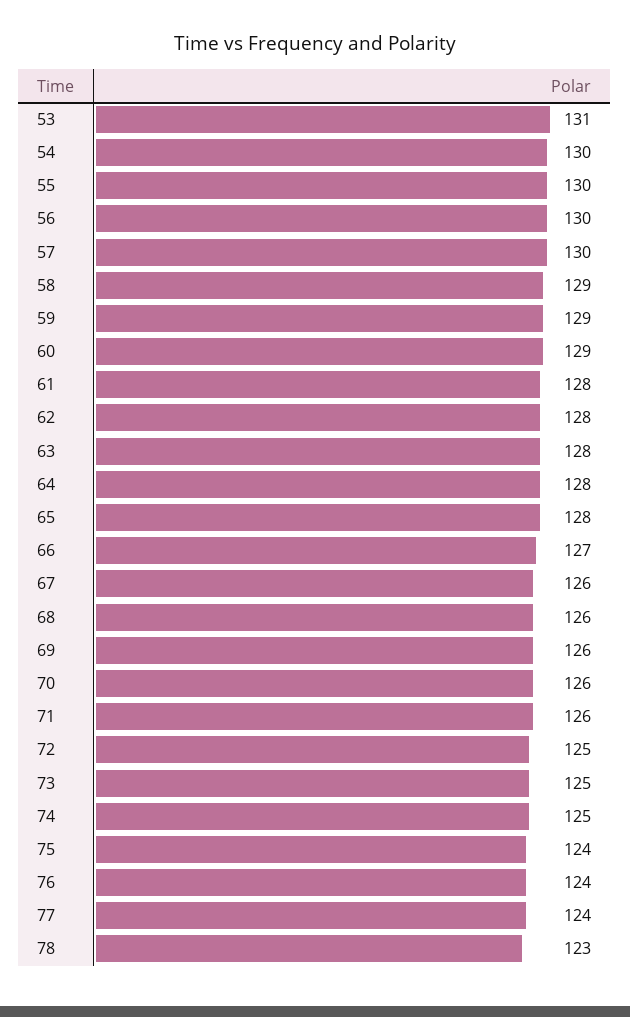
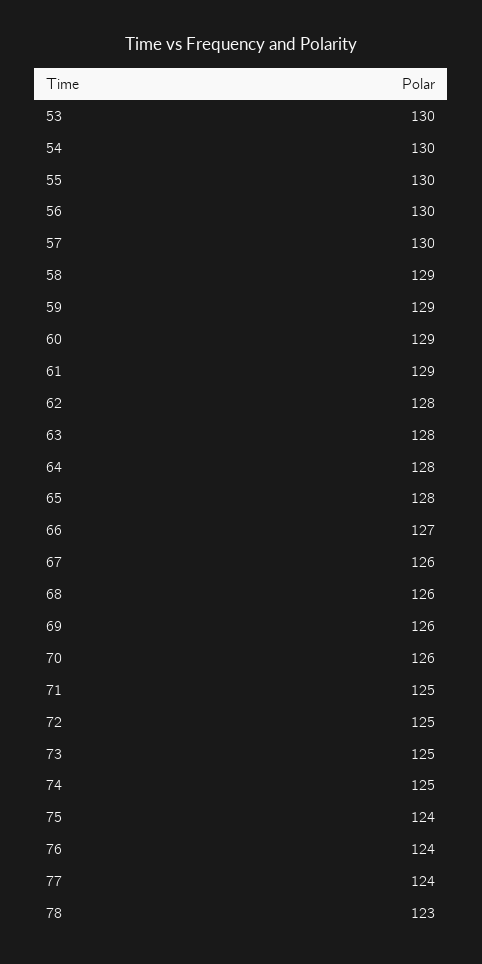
53: 131 -> 130
61: 128 -> 129
71: 126 -> 125

